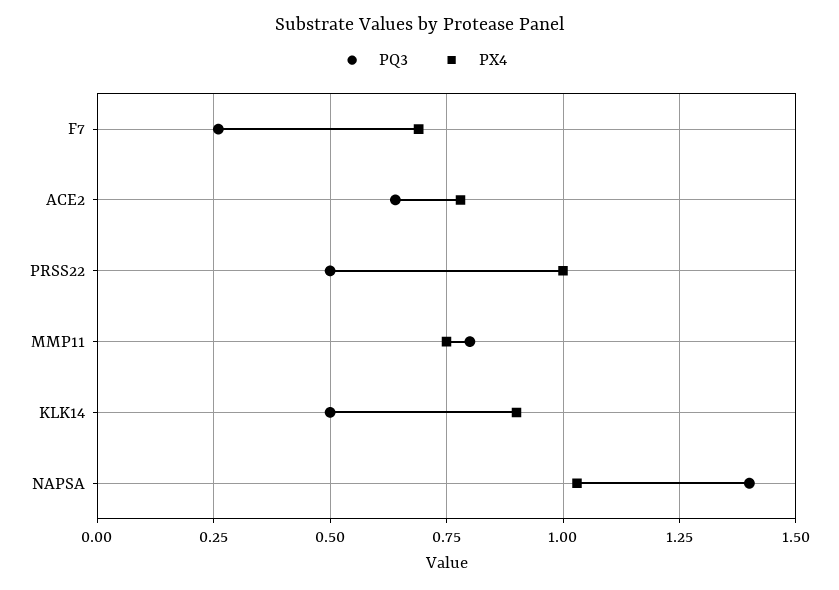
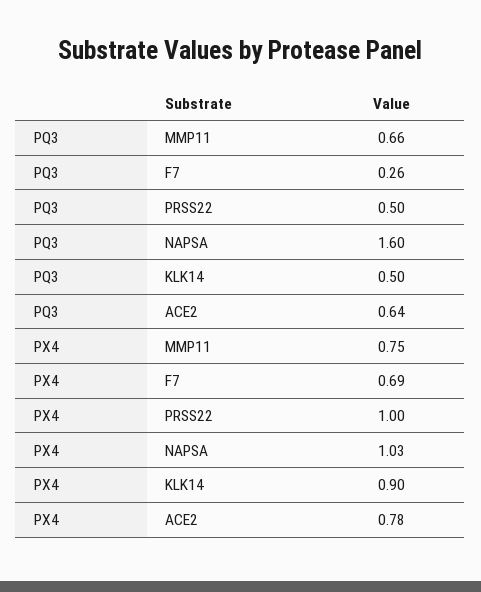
PQ3, MMP11: 0.8 -> 0.66
PQ3, NAPSA: 1.4 -> 1.6

